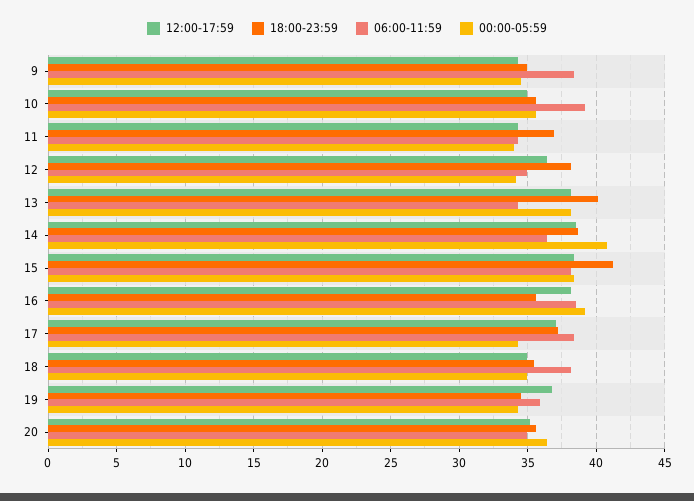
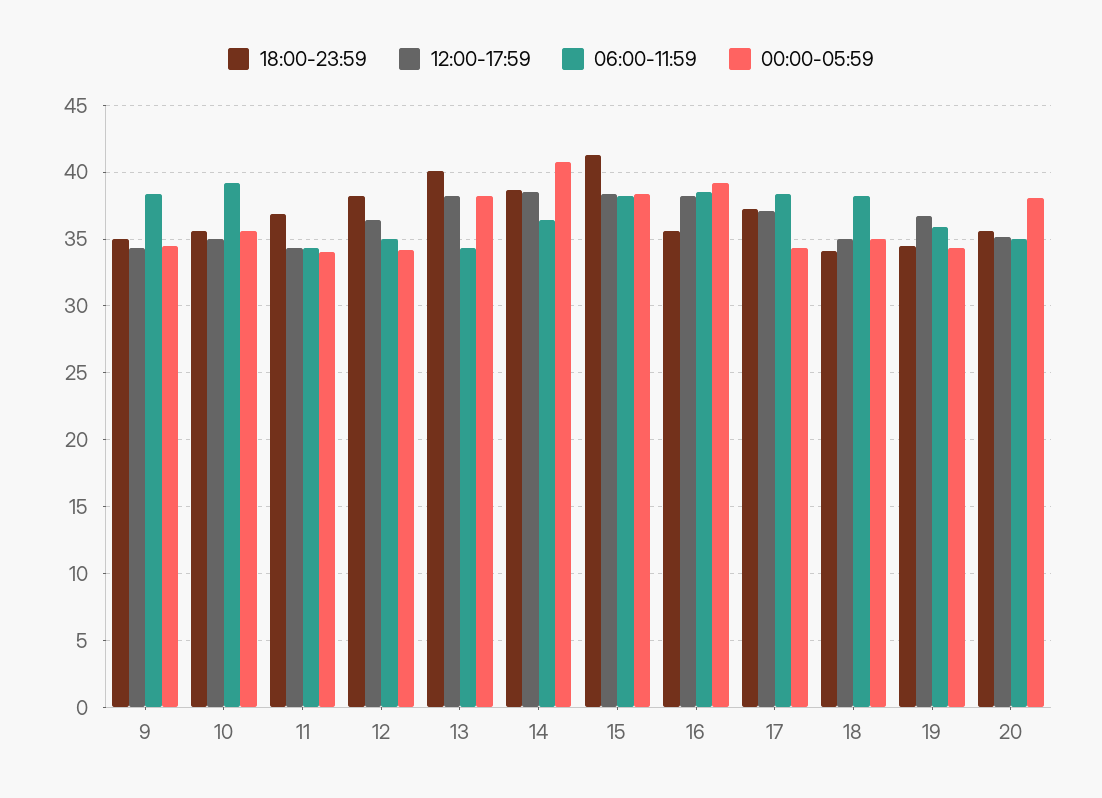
18:00-23:59, 18: 35.5 -> 34
00:00-05:59, 20: 36.5 -> 38

